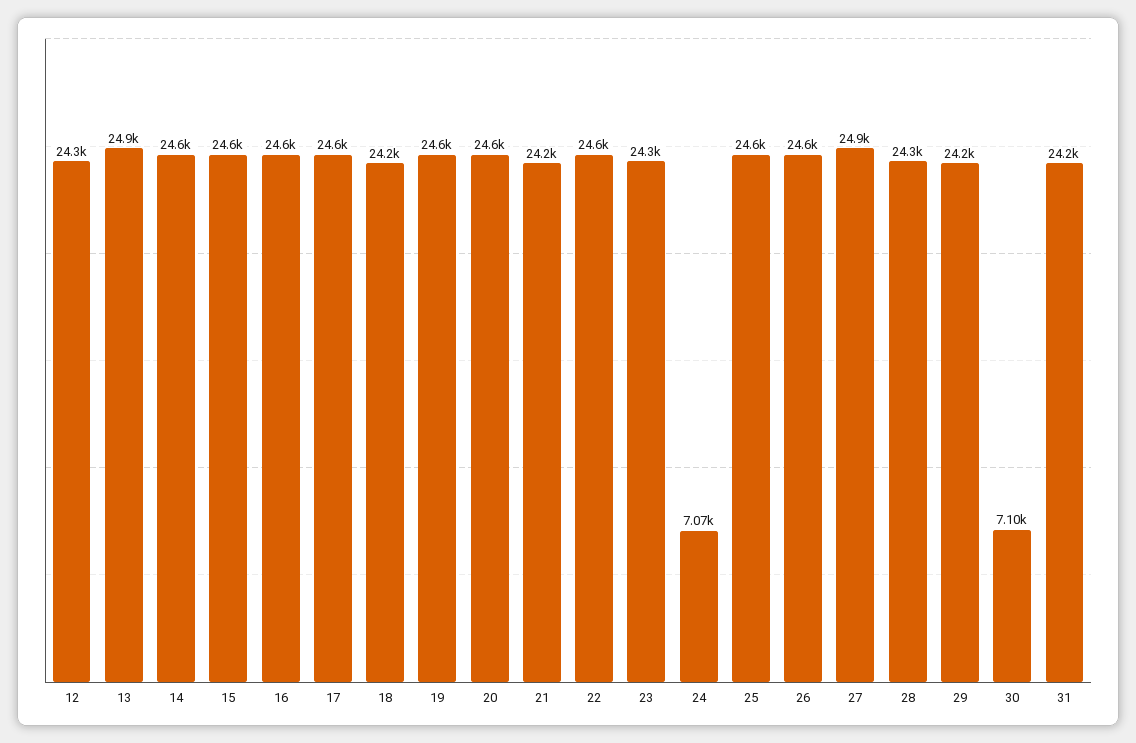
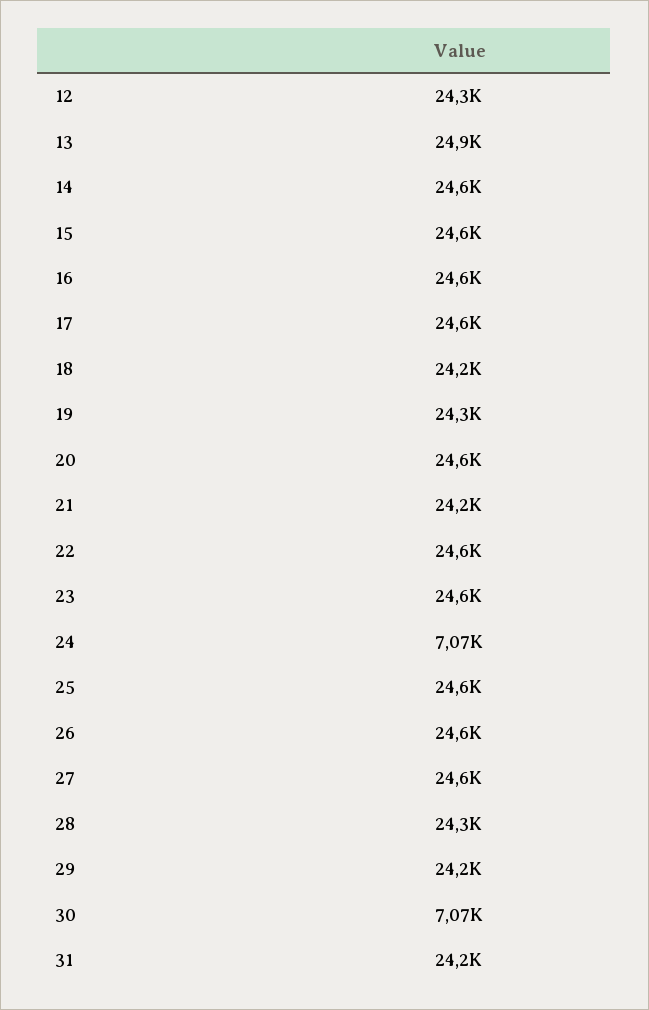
19: 24600 -> 24300
23: 24300 -> 24600
27: 24900 -> 24600
30: 7100 -> 7070

